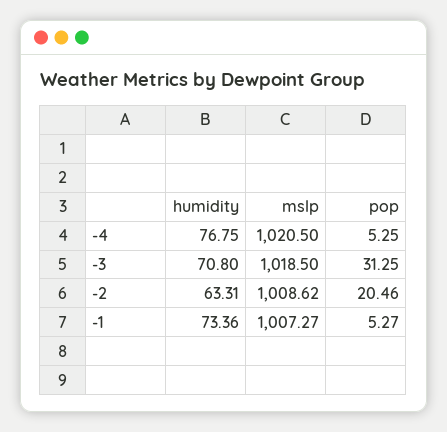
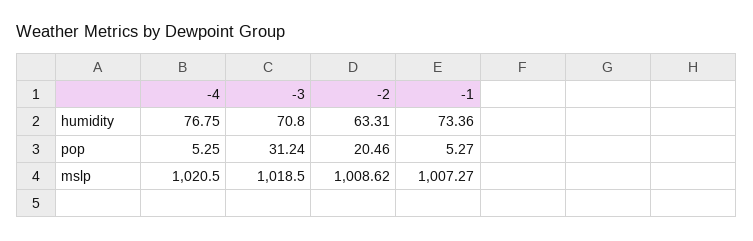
pop, -3: 31.25 -> 31.24

